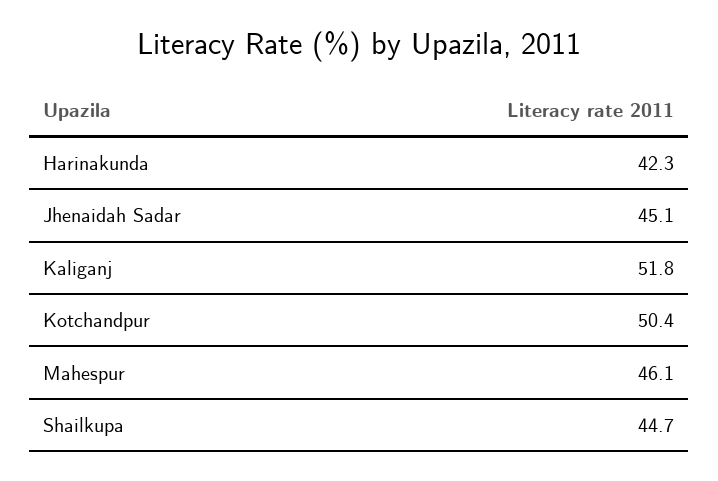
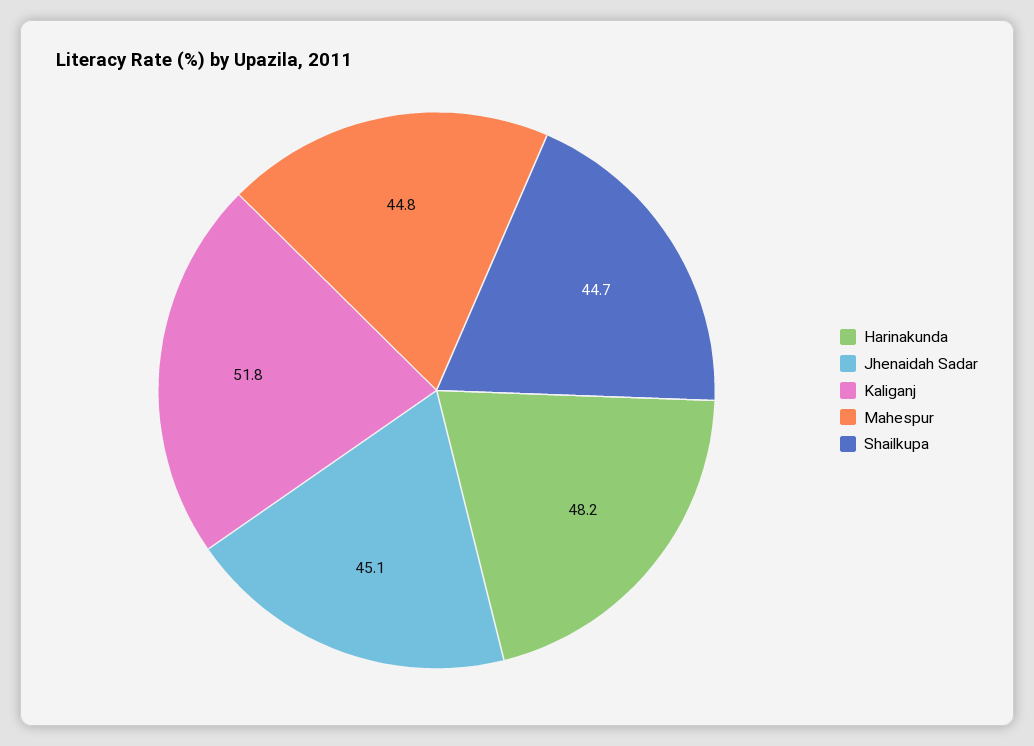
Harinakunda: 42.3 -> 48.2
Kotchandpur: 50.4 -> none
Mahespur: 46.1 -> 44.8

